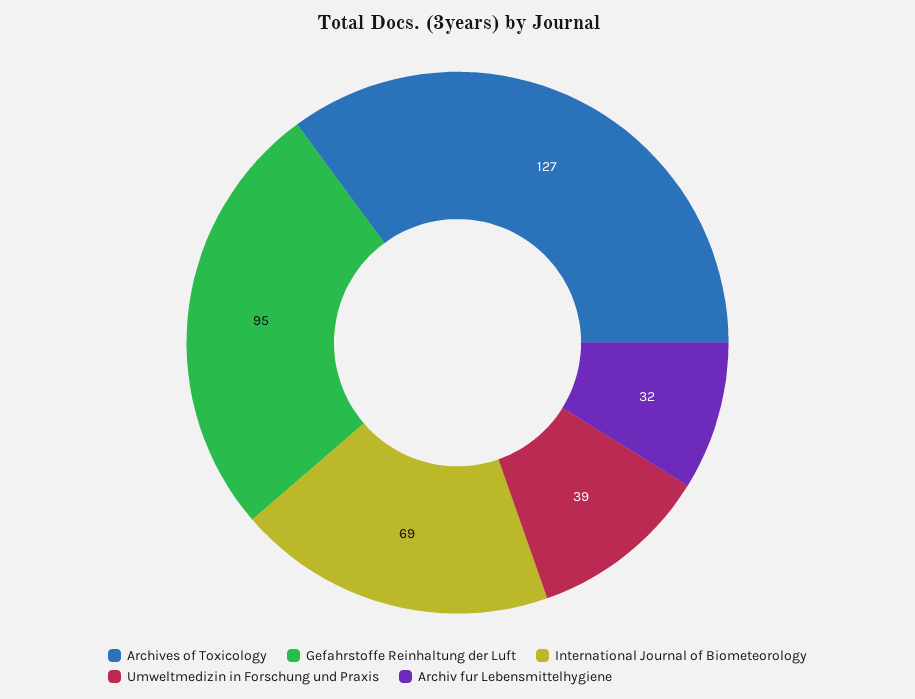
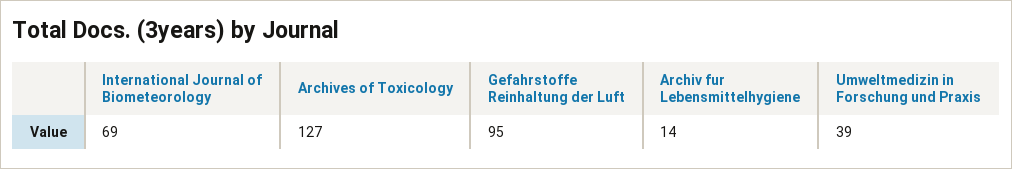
Archiv fur Lebensmittelhygiene: 32 -> 14

